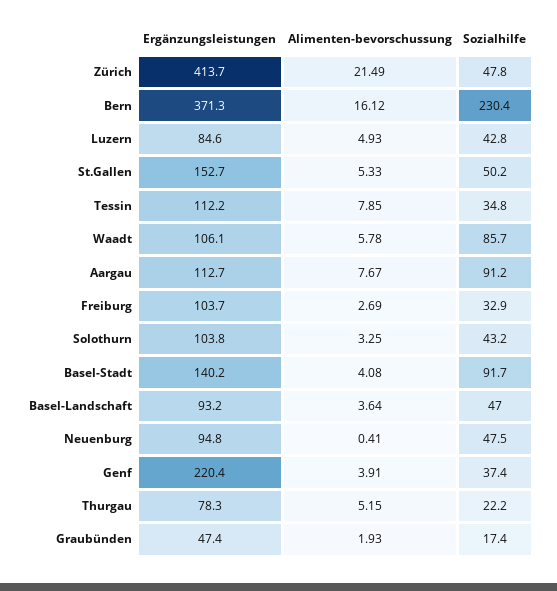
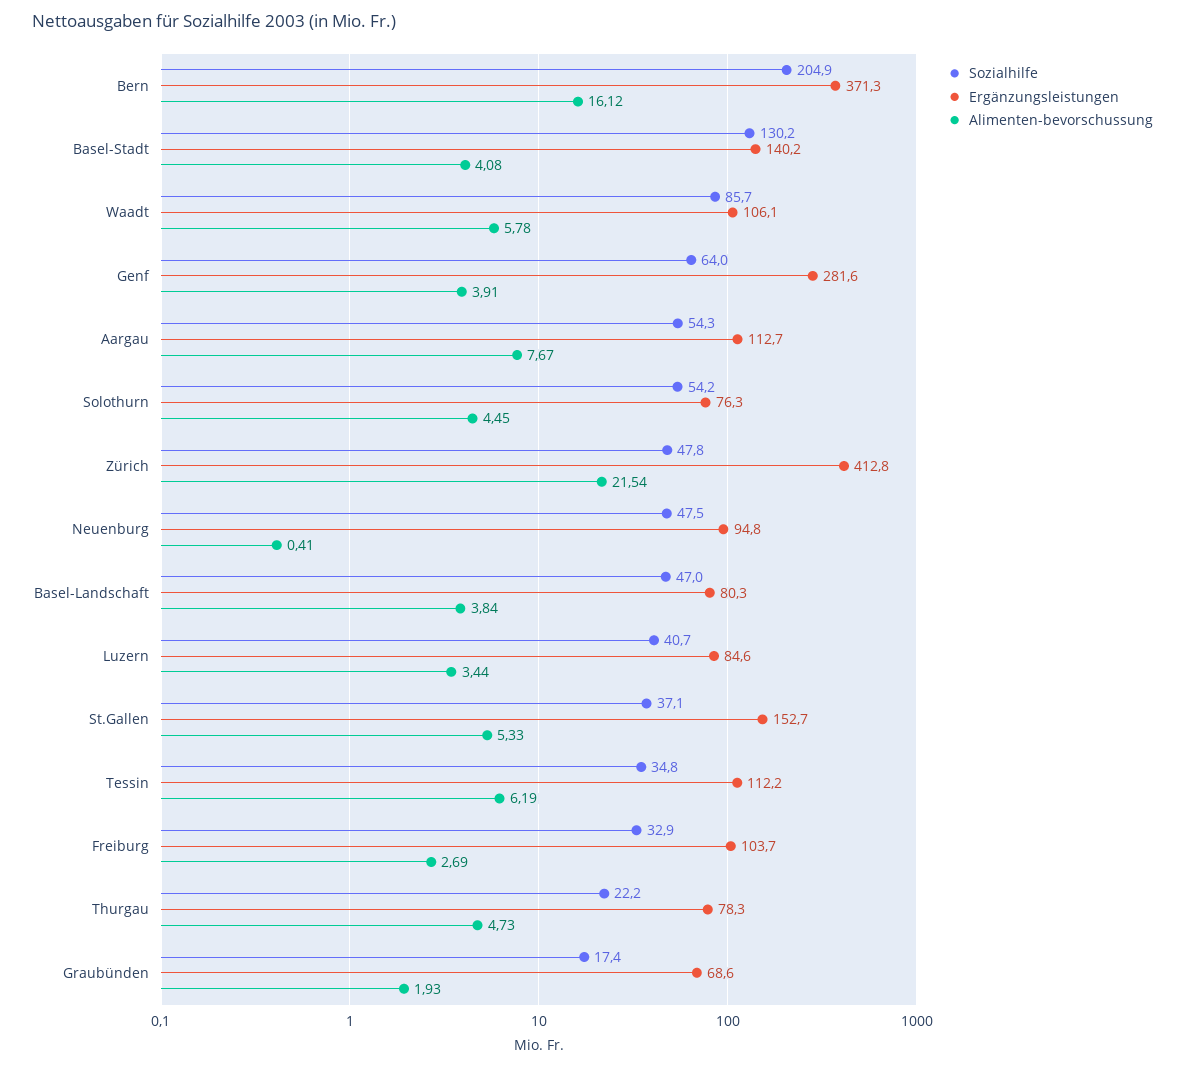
Ergänzungsleistungen, Zürich: 413.7 -> 412.8
Alimenten-bevorschussung, Zürich: 21.49 -> 21.54
Sozialhilfe, Bern: 230.4 -> 204.9
Alimenten-bevorschussung, Luzern: 4.93 -> 3.44
Sozialhilfe, Luzern: 42.8 -> 40.7
Sozialhilfe, St.Gallen: 50.2 -> 37.1
Alimenten-bevorschussung, Tessin: 7.85 -> 6.19
Sozialhilfe, Aargau: 91.2 -> 54.3
Ergänzungsleistungen, Solothurn: 103.8 -> 76.3
Alimenten-bevorschussung, Solothurn: 3.25 -> 4.45
Sozialhilfe, Solothurn: 43.2 -> 54.2
Sozialhilfe, Basel-Stadt: 91.7 -> 130.2
Ergänzungsleistungen, Basel-Landschaft: 93.2 -> 80.3
Alimenten-bevorschussung, Basel-Landschaft: 3.64 -> 3.84
Ergänzungsleistungen, Genf: 220.4 -> 281.6
Sozialhilfe, Genf: 37.4 -> 64
Alimenten-bevorschussung, Thurgau: 5.15 -> 4.73
Ergänzungsleistungen, Graubünden: 47.4 -> 68.6

